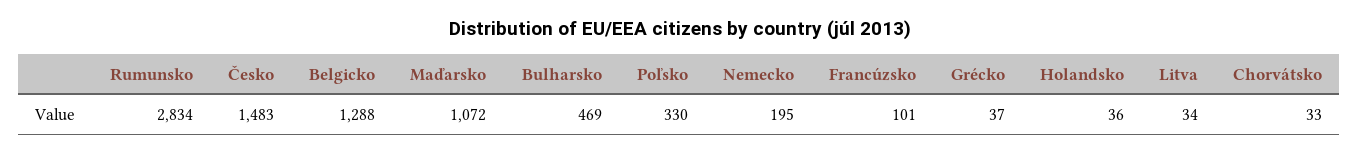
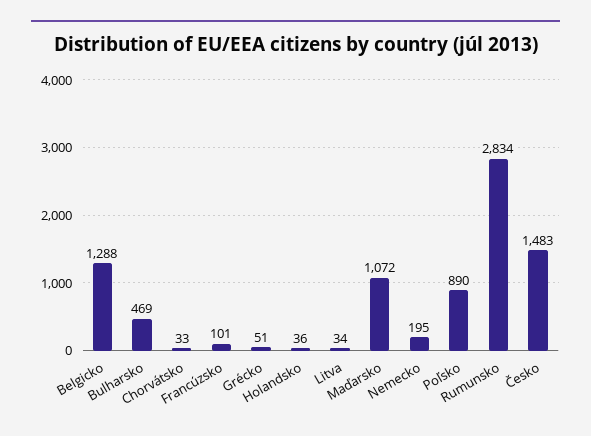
Poľsko: 330 -> 890
Grécko: 37 -> 51

